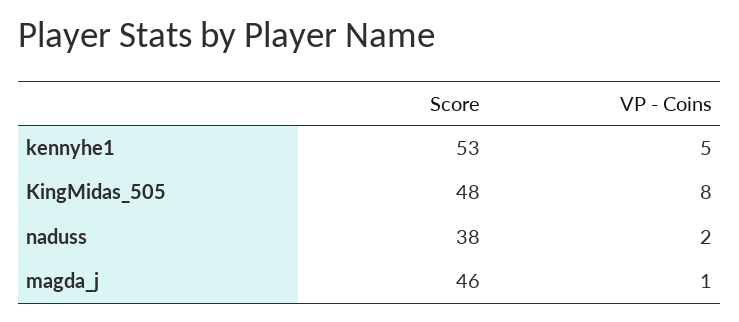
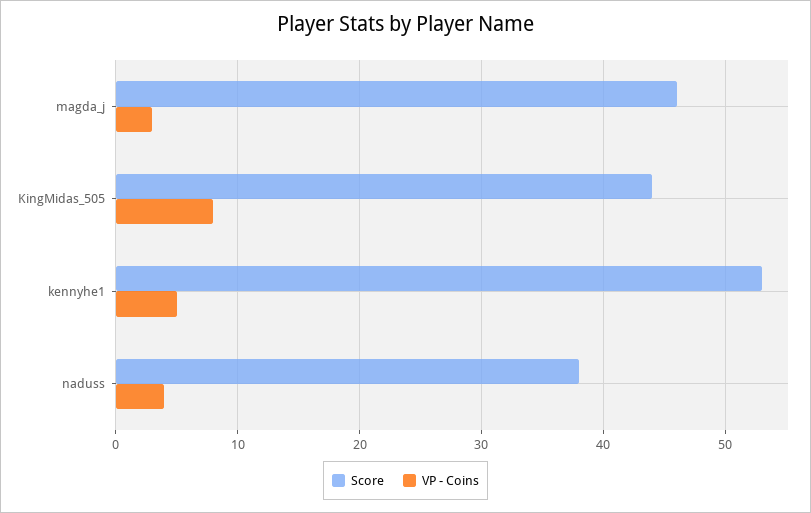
Score, KingMidas_505: 48 -> 44
VP - Coins, naduss: 2 -> 4
VP - Coins, magda_j: 1 -> 3

